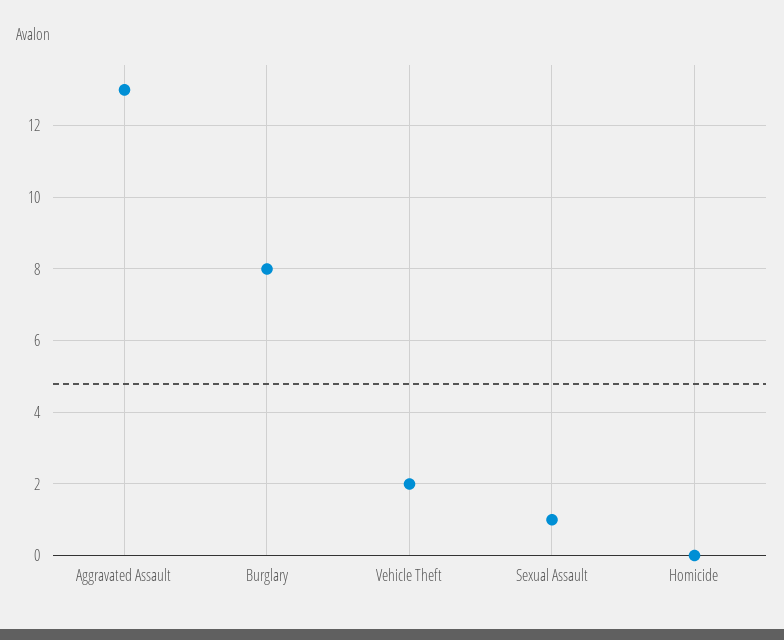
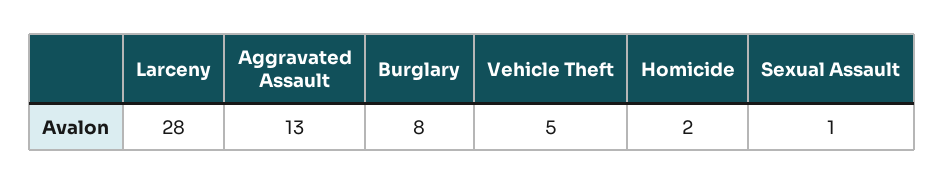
Vehicle Theft: 2 -> 5
Homicide: 0 -> 2
Larceny: none -> 28

